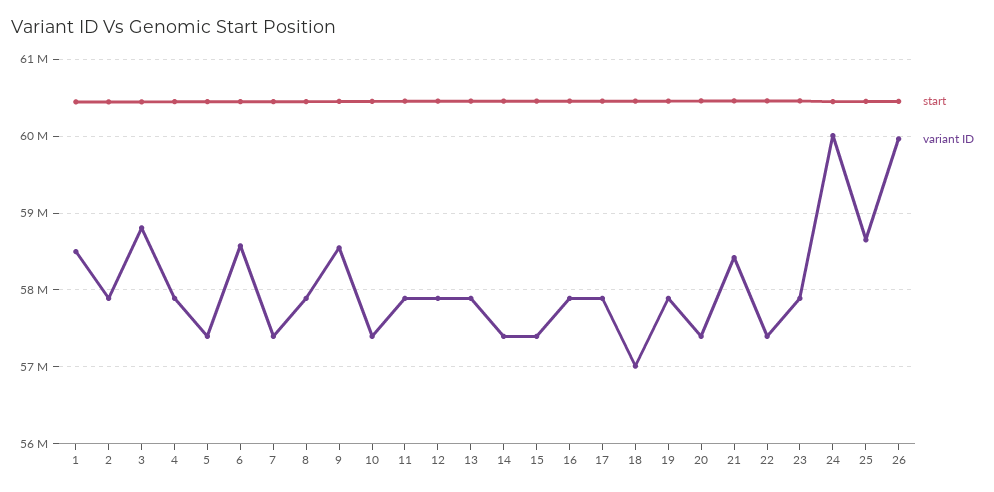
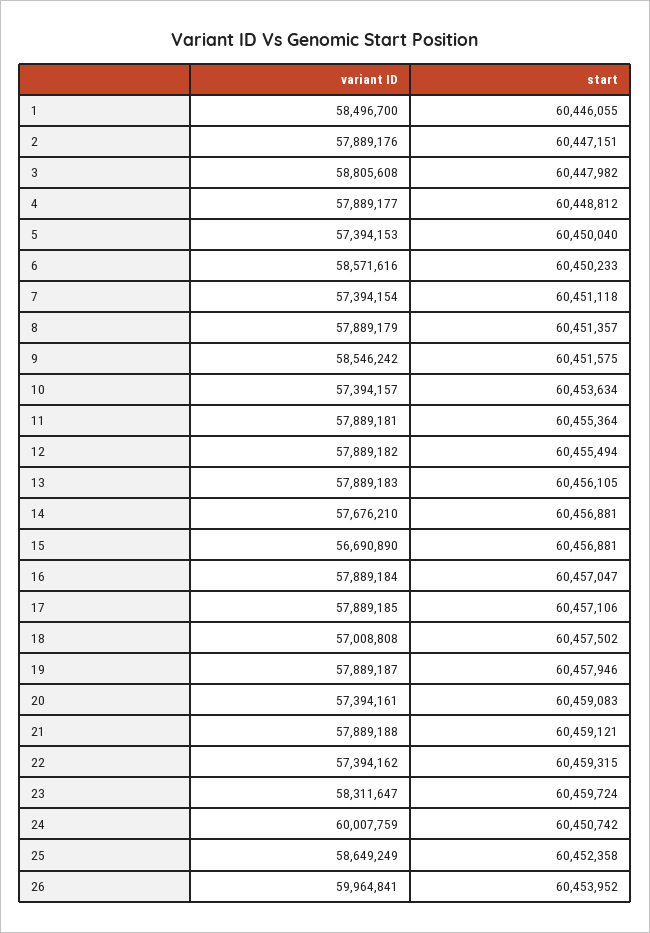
variant ID, 14: 57400000 -> 57676210
variant ID, 15: 57400000 -> 56690890
variant ID, 21: 58400000 -> 57889188
variant ID, 23: 57900000 -> 58311647

